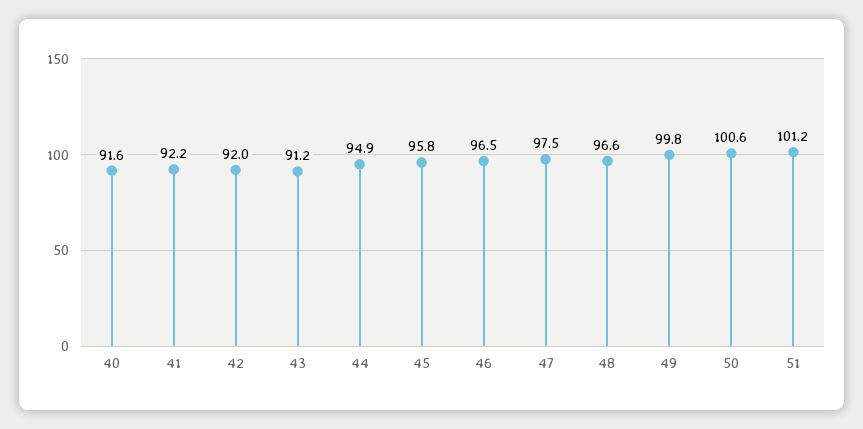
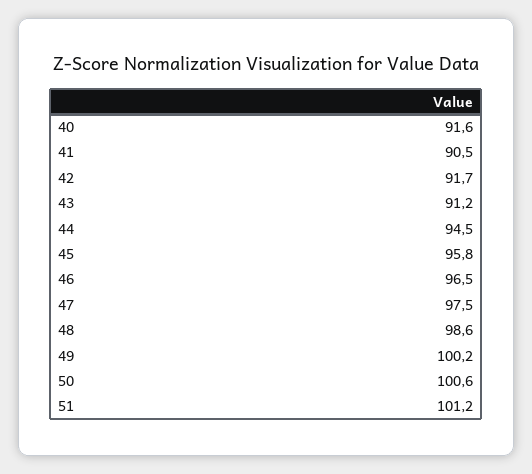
41: 92.2 -> 90.5
42: 92 -> 91.7
44: 94.9 -> 94.5
48: 96.6 -> 98.6
49: 99.8 -> 100.2

